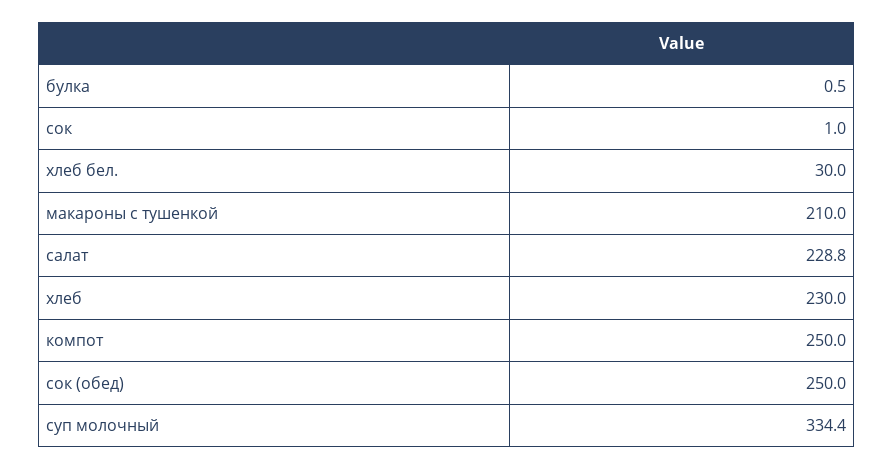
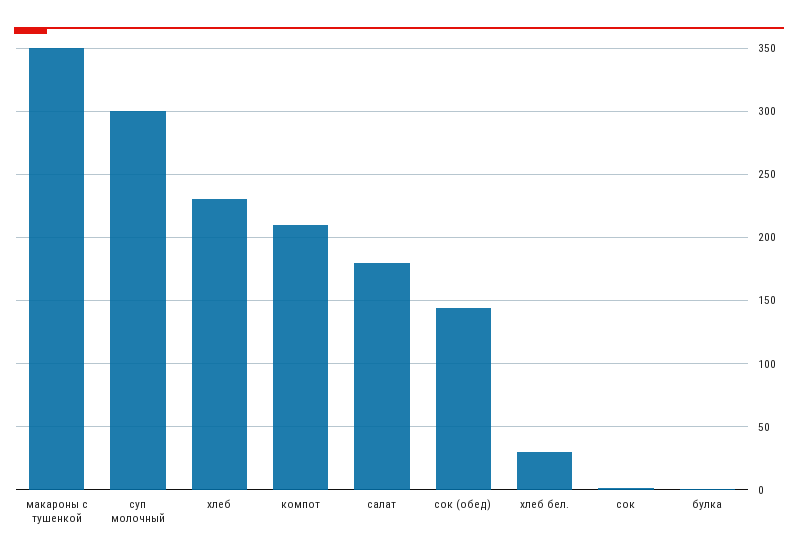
макароны с тушенкой: 210 -> 350
салат: 228.8 -> 180
компот: 250 -> 210
сок (обед): 250 -> 145
суп молочный: 334.4 -> 300

